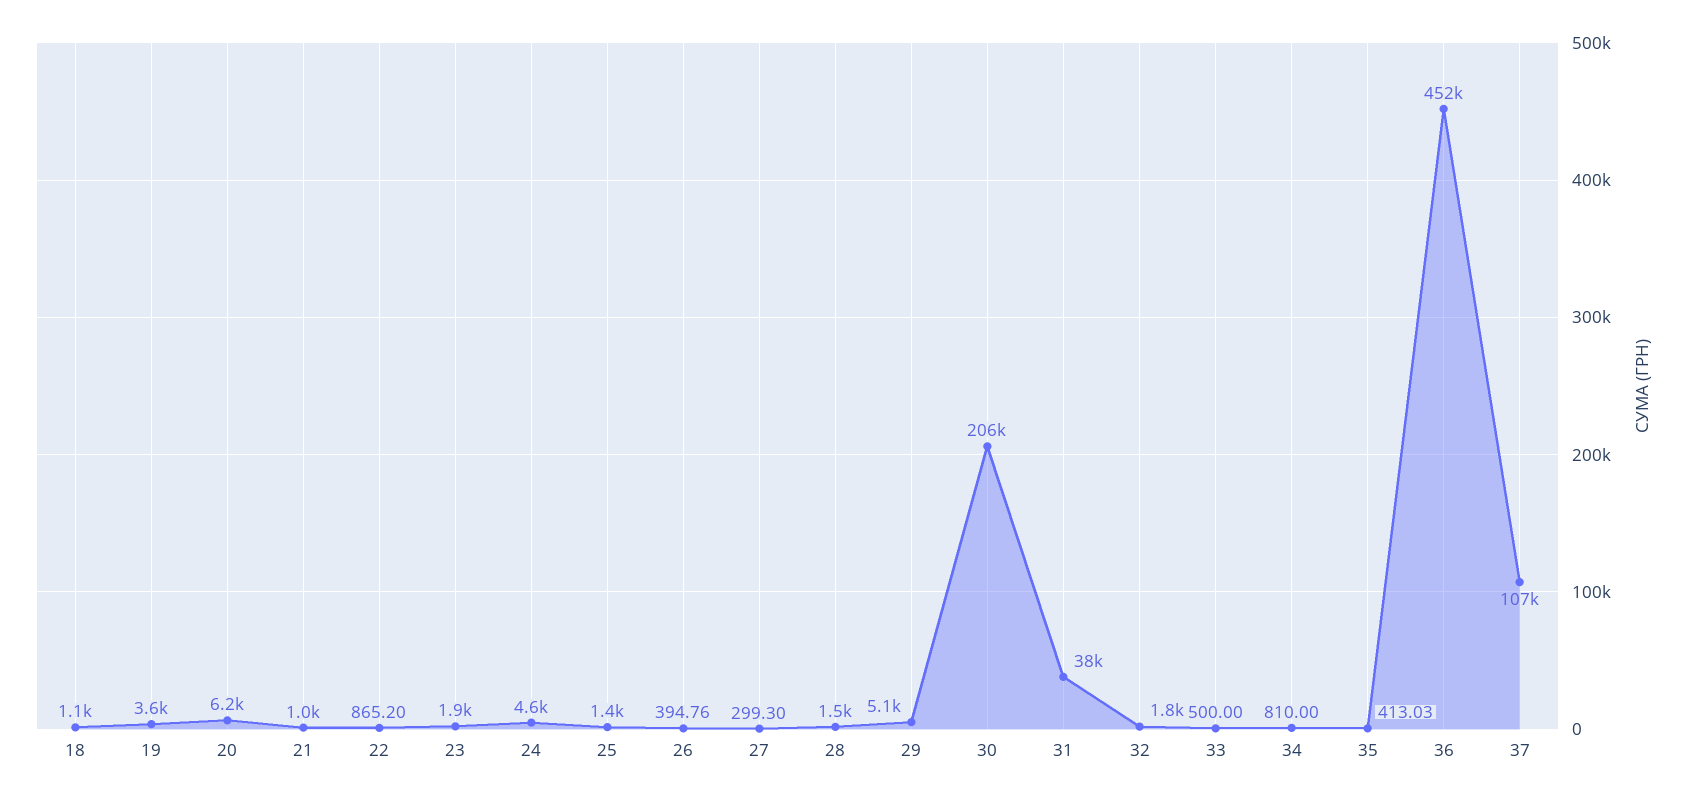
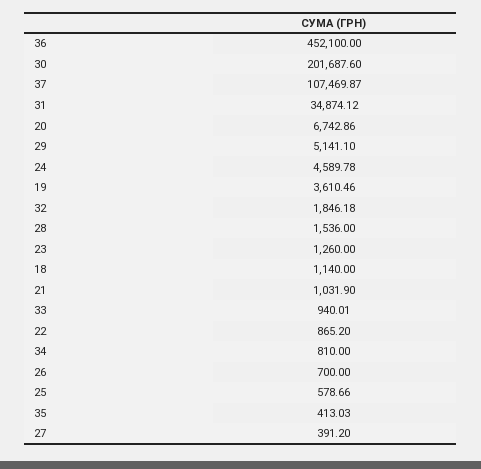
20: 6200 -> 6742.86
23: 1900 -> 1260
25: 1400 -> 578.66
26: 394.76 -> 700
27: 299.3 -> 391.2
30: 206000 -> 201687.6
31: 38000 -> 34874.12
33: 500 -> 940.01

